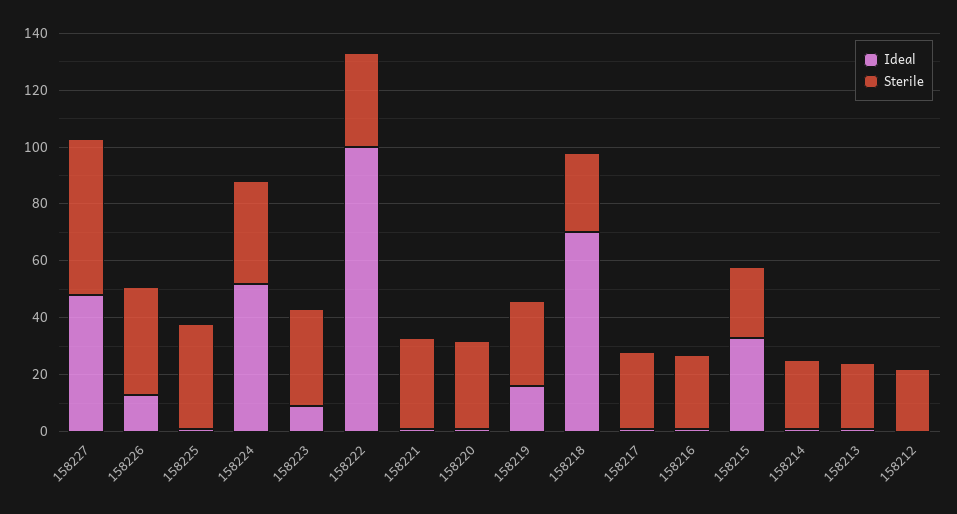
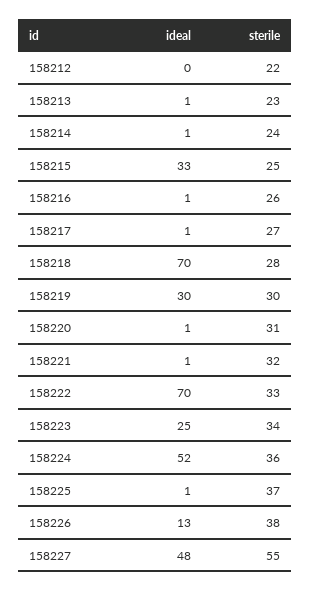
Ideal, 158223: 10 -> 25
Ideal, 158222: 100 -> 70
Ideal, 158219: 15 -> 30

